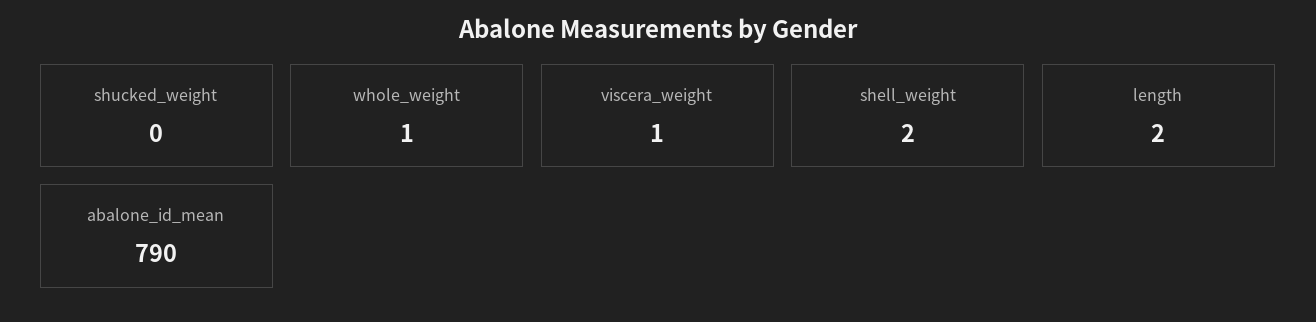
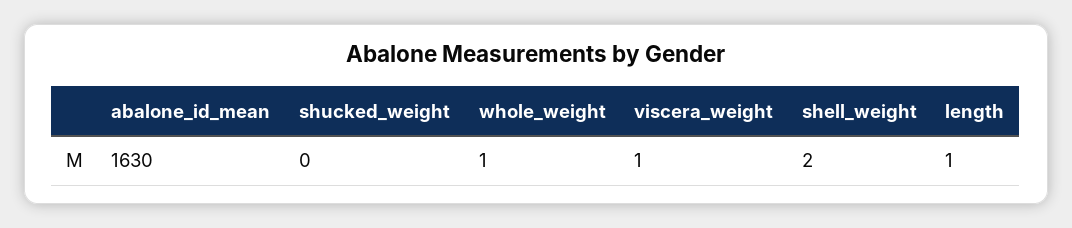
length: 2 -> 1
abalone_id_mean: 790 -> 1630

